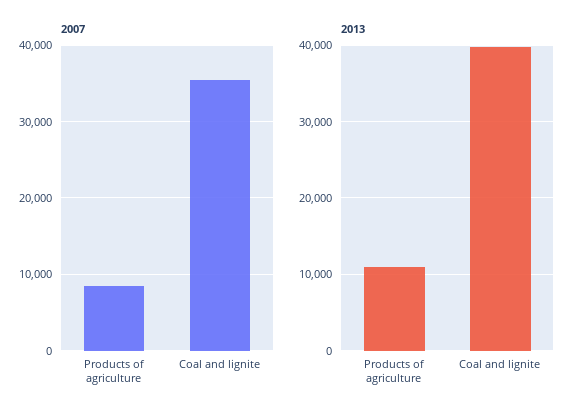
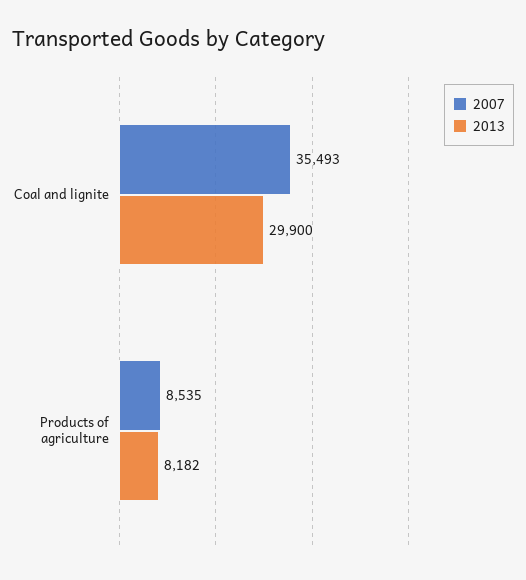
2013, Products of agriculture: 11000 -> 8182
2013, Coal and lignite: 40000 -> 29900

